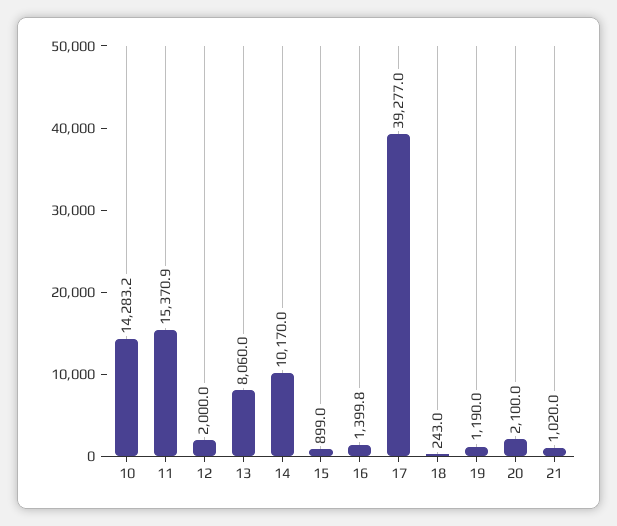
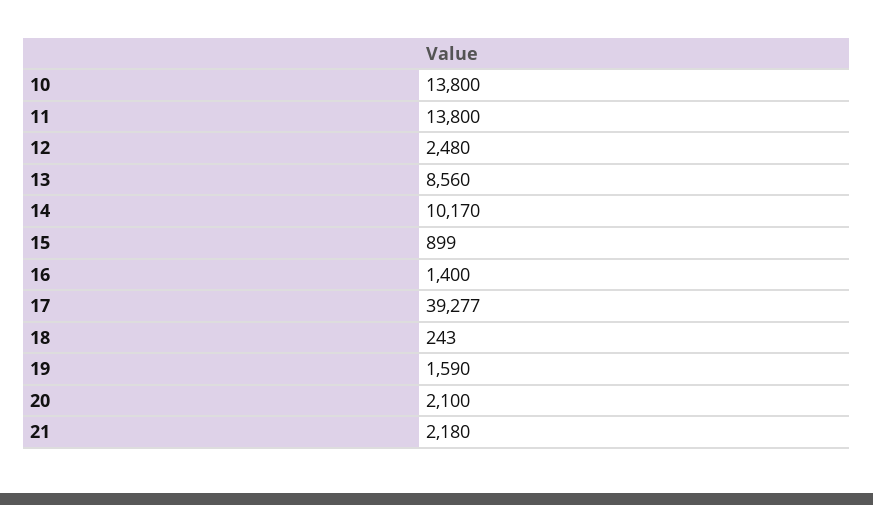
10: 14283.2 -> 13800
11: 15370.9 -> 13800
12: 2000 -> 2480
13: 8060 -> 8560
16: 1399.8 -> 1400
19: 1190 -> 1590
21: 1020 -> 2180

